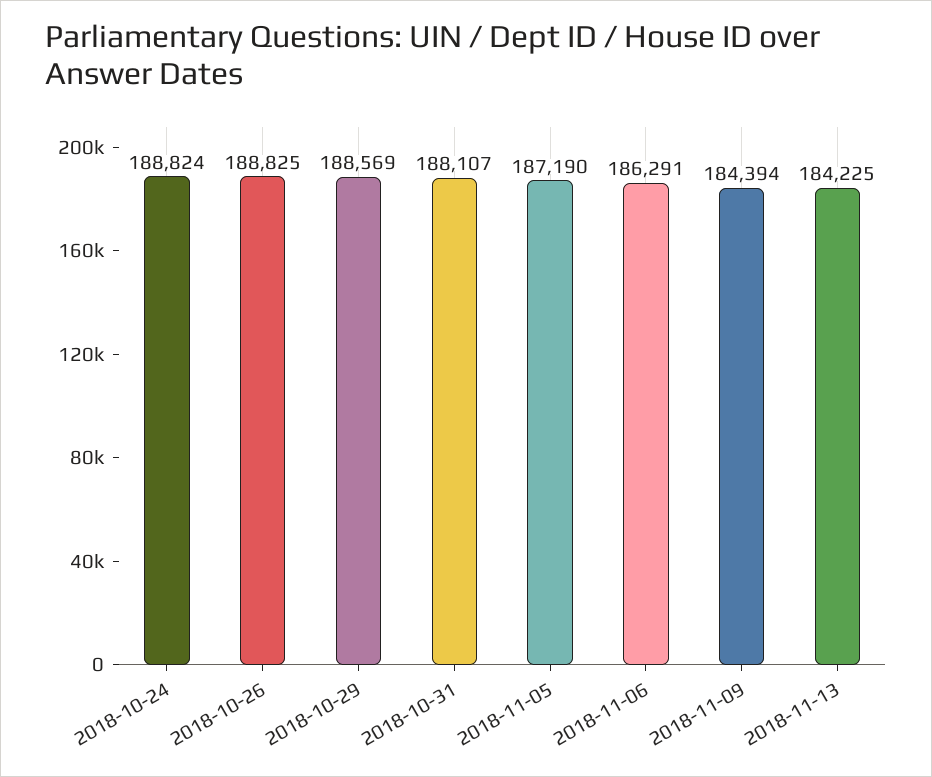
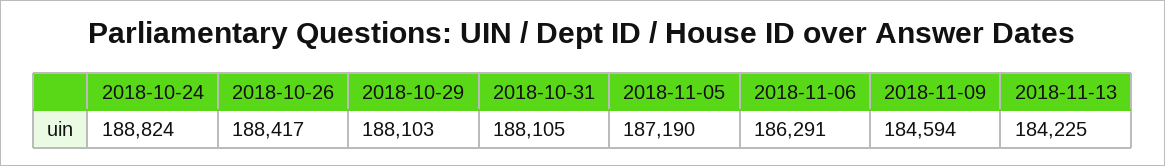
2018-10-26: 188825 -> 188417
2018-10-29: 188569 -> 188103
2018-10-31: 188107 -> 188105
2018-11-09: 184394 -> 184594

